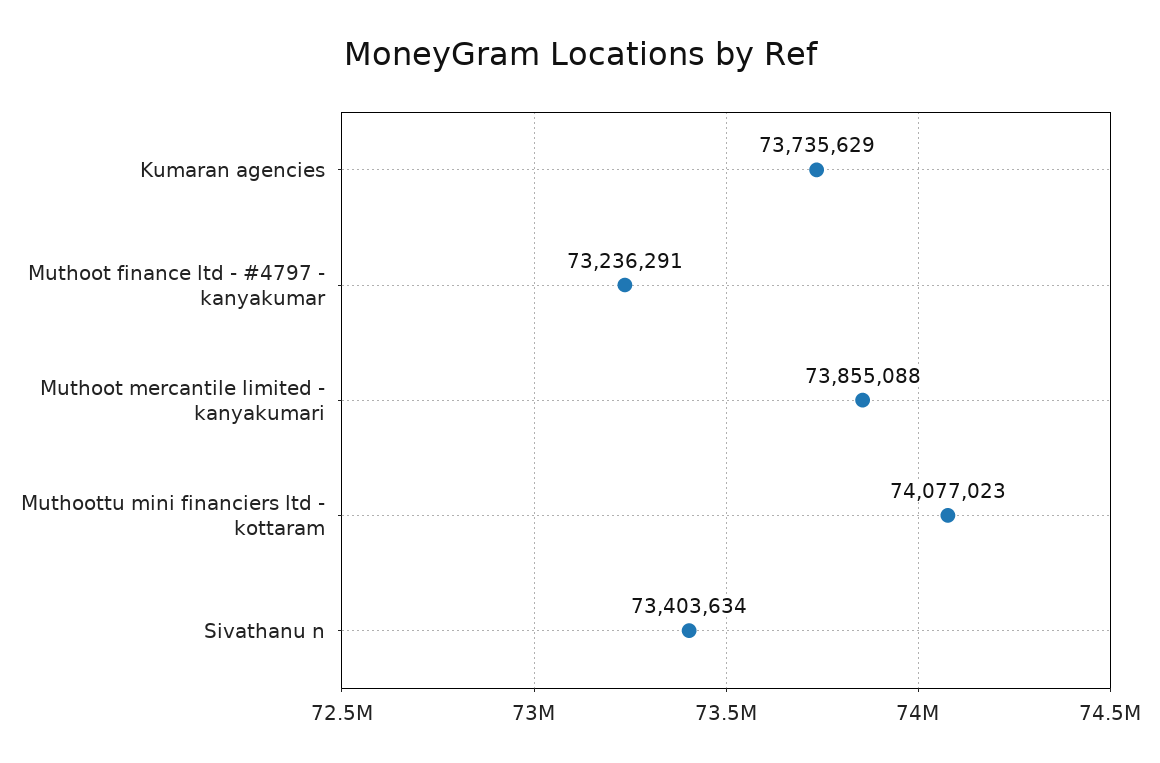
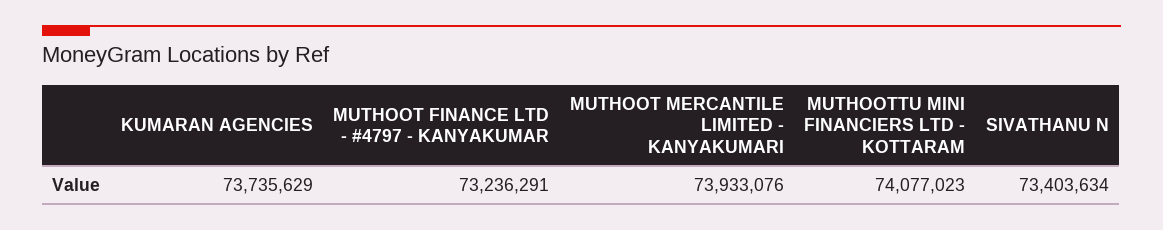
Muthoot mercantile limited - kanyakumari: 73855088 -> 73933076

